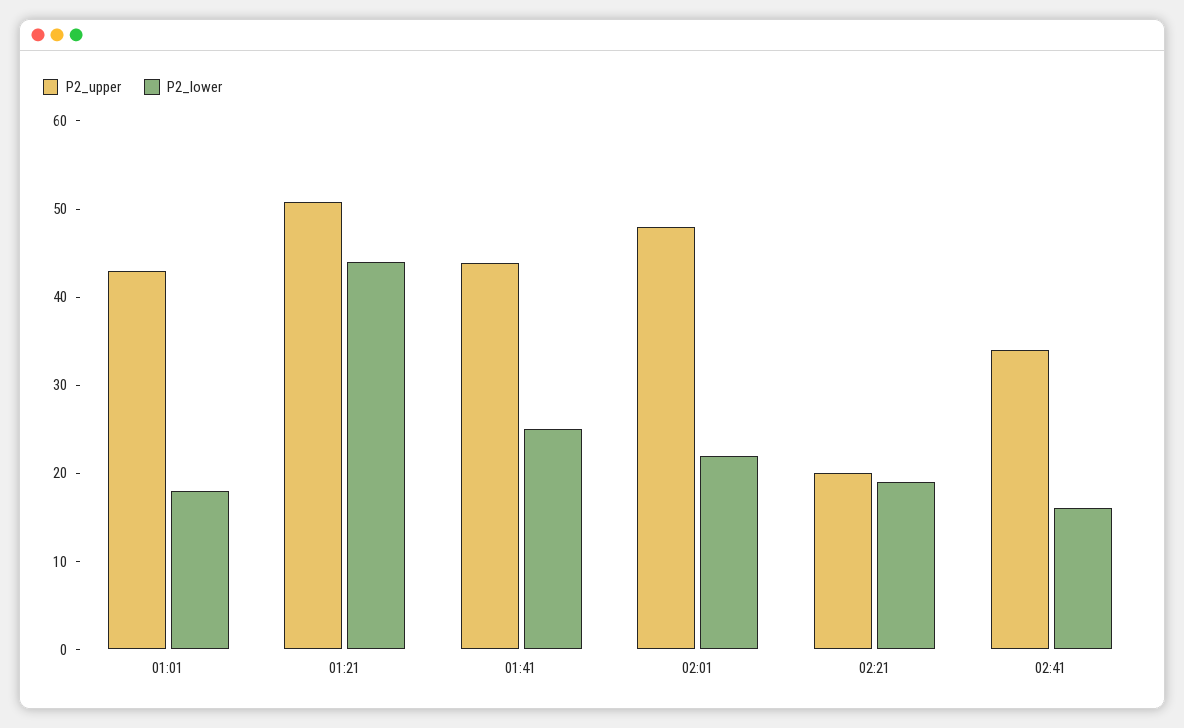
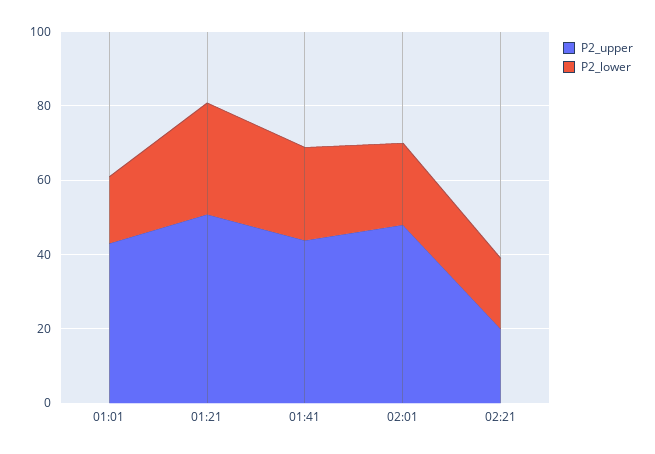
P2_lower, 01:21: 44 -> 30
P2_upper, 02:41: 34 -> none
P2_lower, 02:41: 16 -> none

